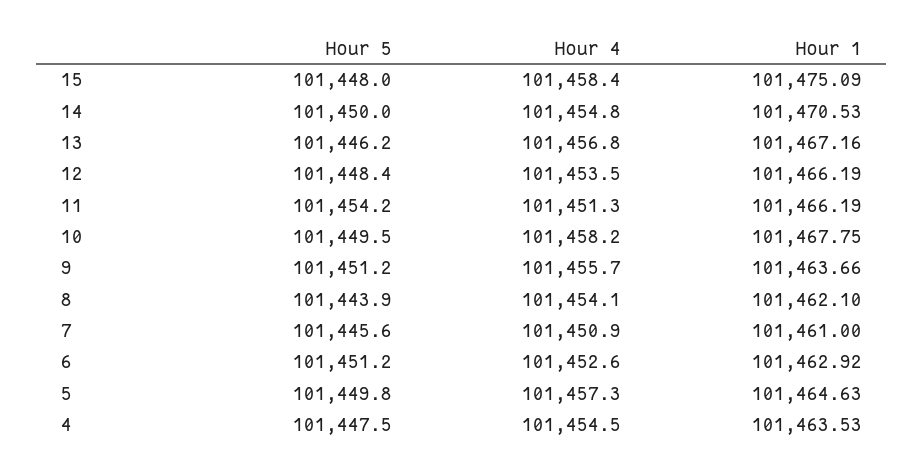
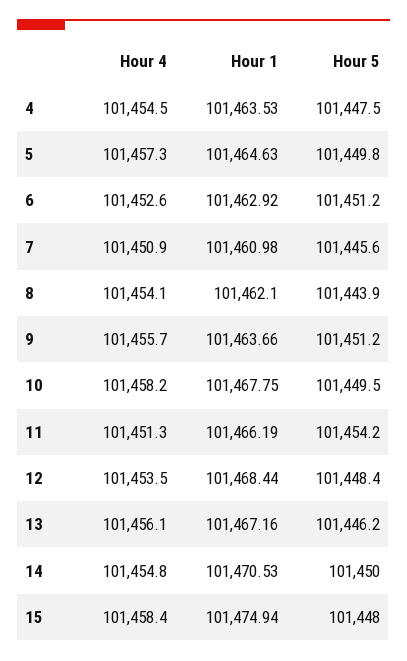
Hour 1, 15: 101475.09 -> 101474.94
Hour 4, 13: 101456.8 -> 101456.1
Hour 1, 12: 101466.19 -> 101468.44
Hour 1, 7: 101461 -> 101460.98

